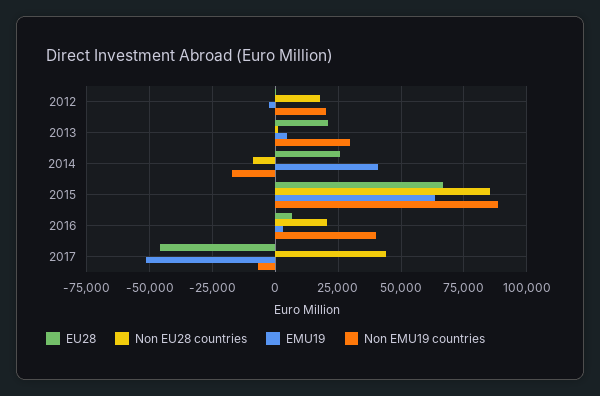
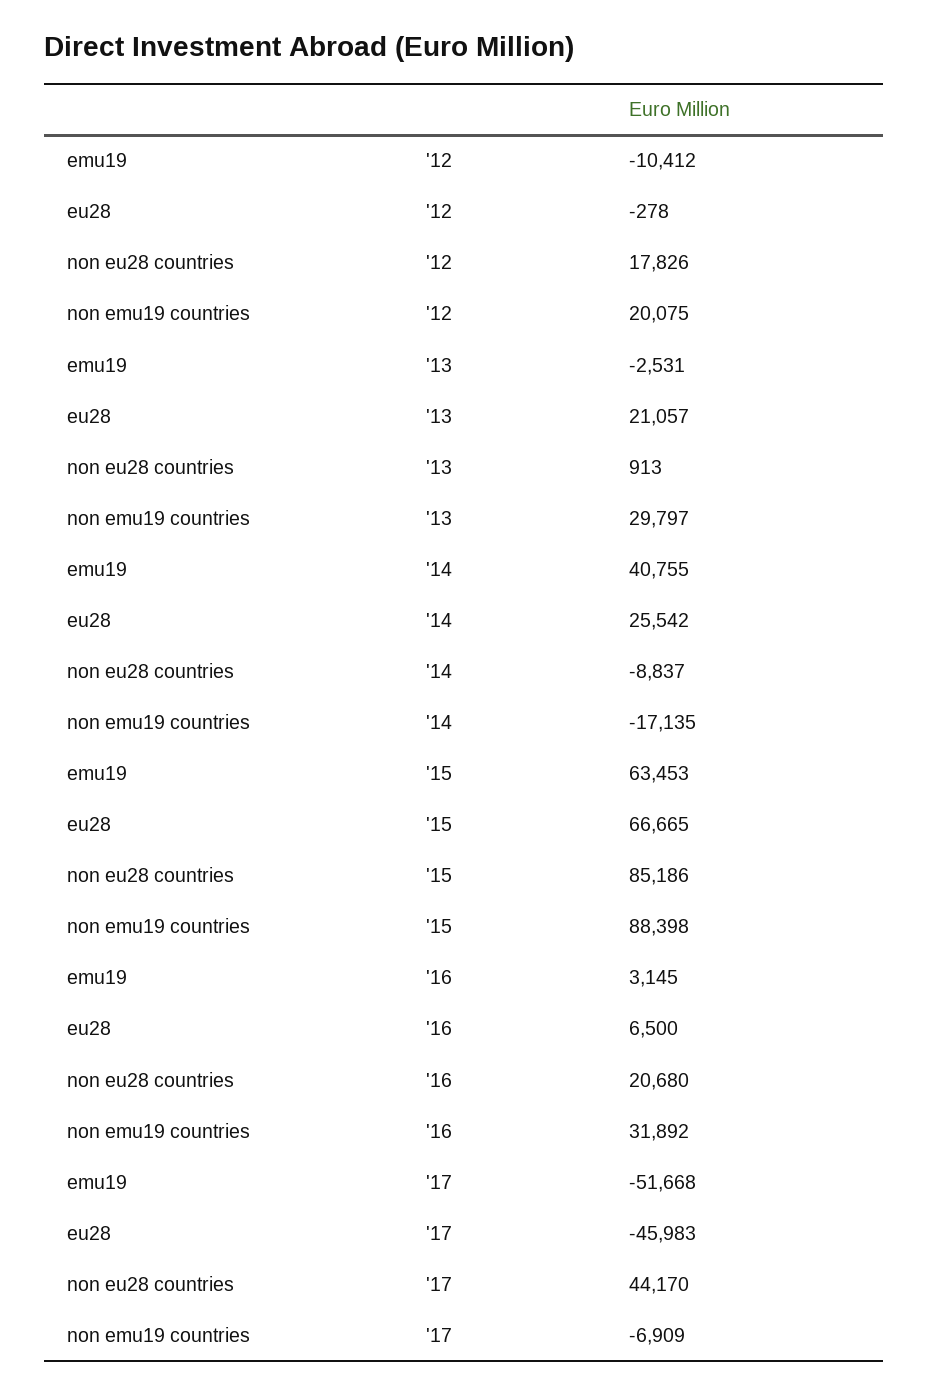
EMU19, 2012: -2500 -> -10412
EMU19, 2013: 5000 -> -2531
Non EMU19 countries, 2016: 40000 -> 31892

